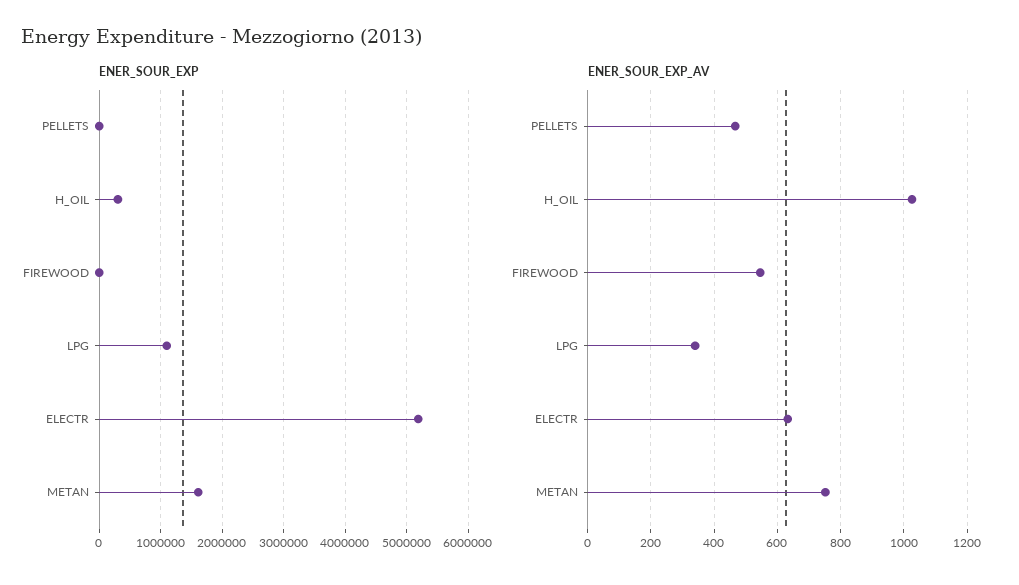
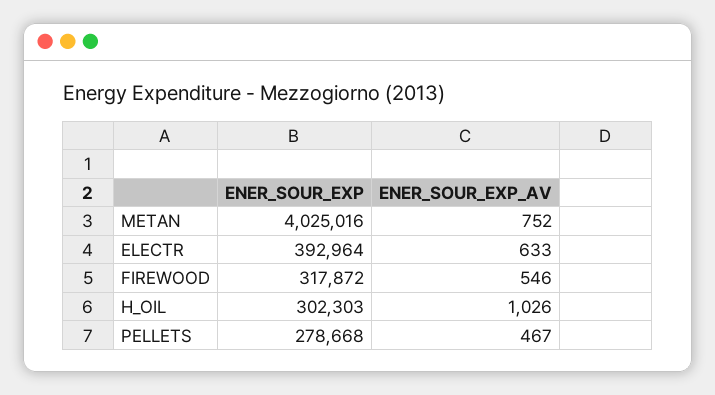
ENER_SOUR_EXP, PELLETS: 0 -> 278668
ENER_SOUR_EXP, FIREWOOD: 0 -> 317872
ENER_SOUR_EXP, LPG: 1100000 -> none
ENER_SOUR_EXP, ELECTR: 5200000 -> 392964
ENER_SOUR_EXP, METAN: 1600000 -> 4025016
ENER_SOUR_EXP_AV, LPG: 340 -> none

